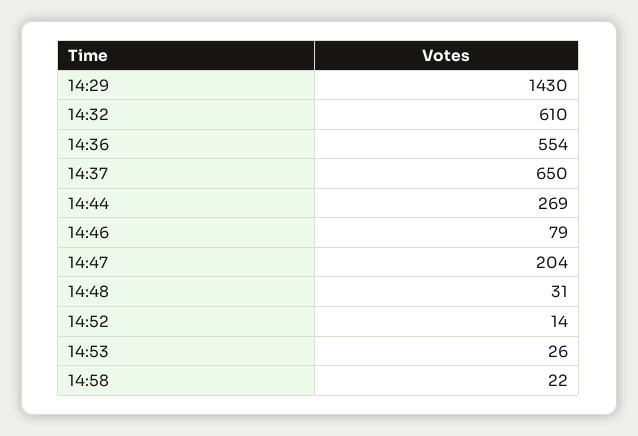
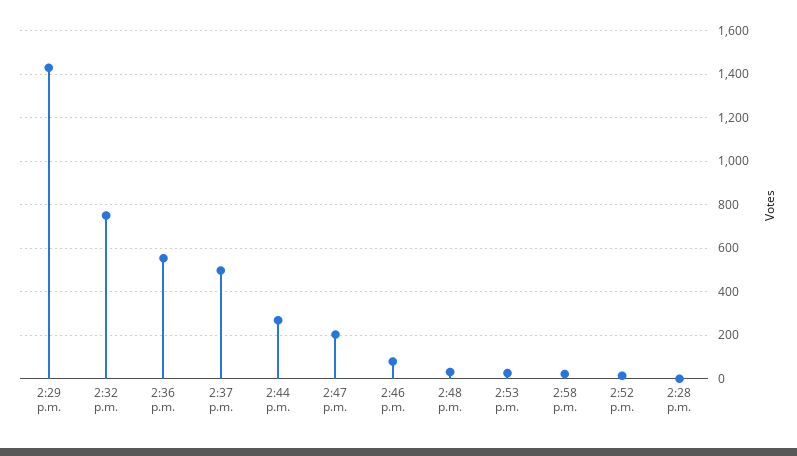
14:32: 610 -> 750
14:37: 650 -> 500
2:28 p.m.: none -> 0

